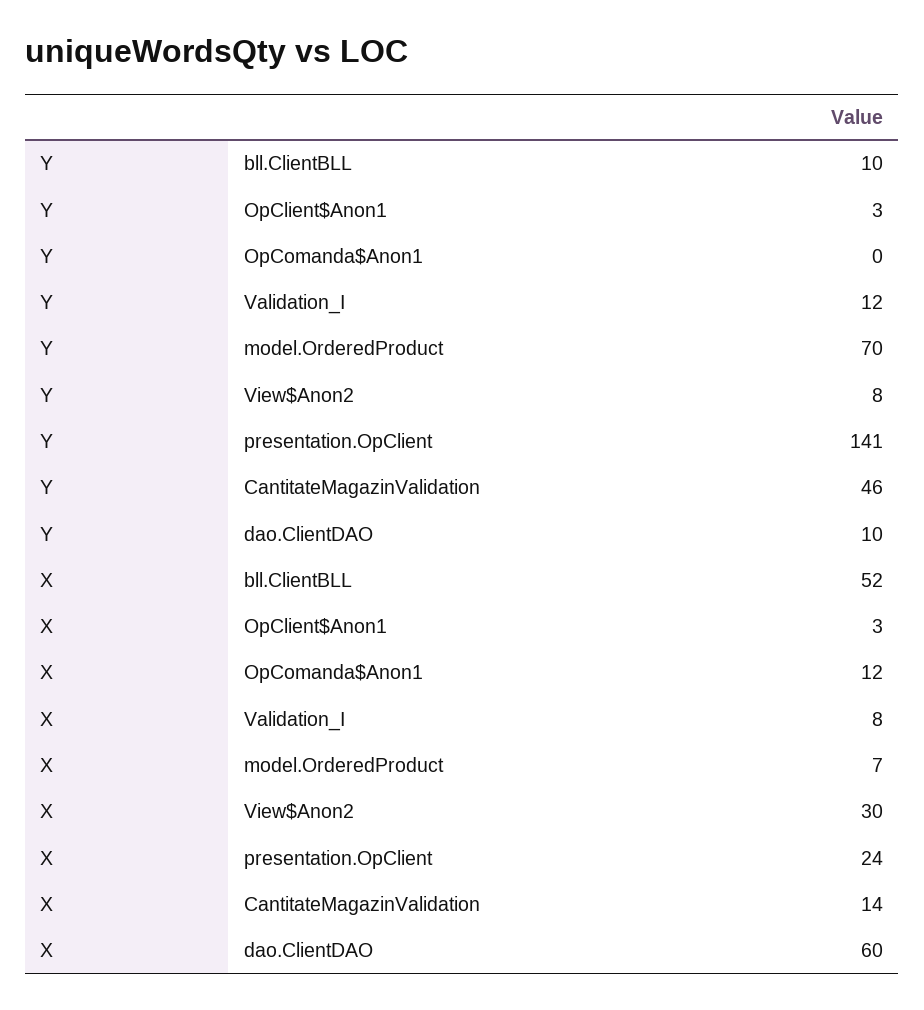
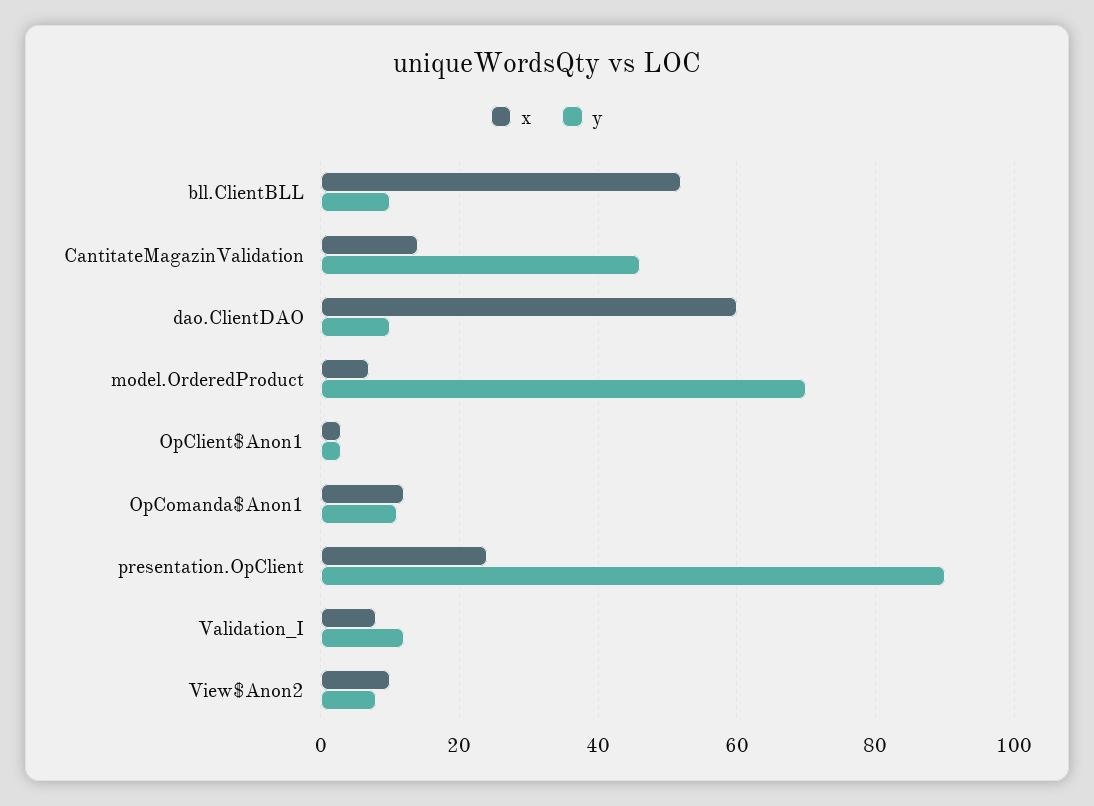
Y, OpComanda$Anon1: 0 -> 10
Y, presentation.OpClient: 141 -> 90
X, View$Anon2: 30 -> 10

